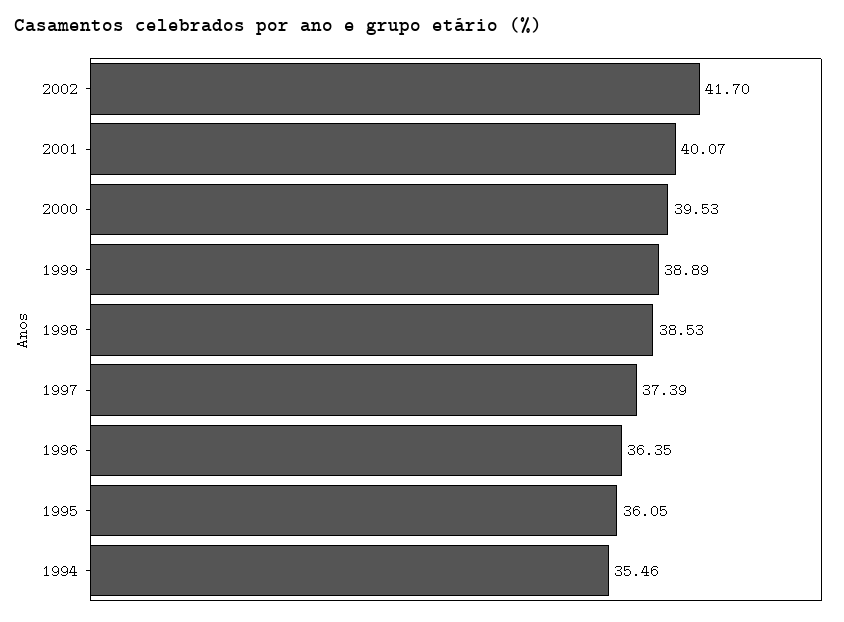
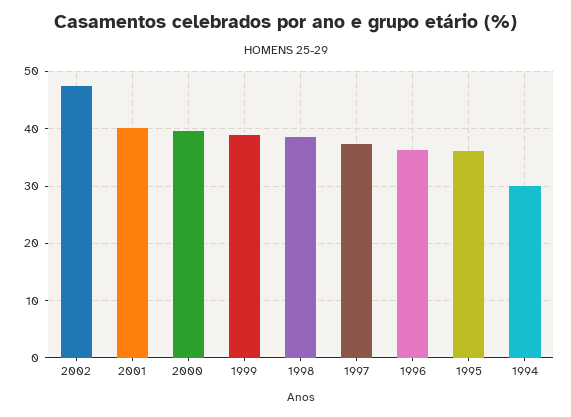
2002: 41.7 -> 48
1994: 35.46 -> 30

